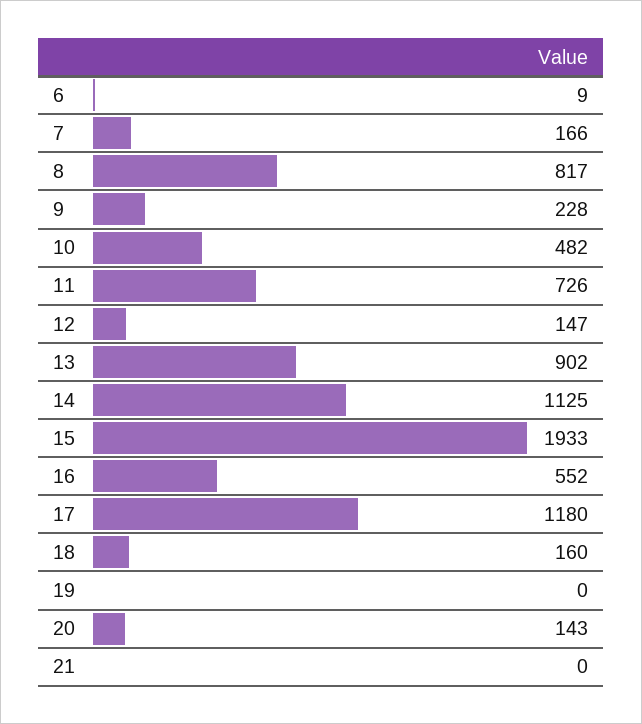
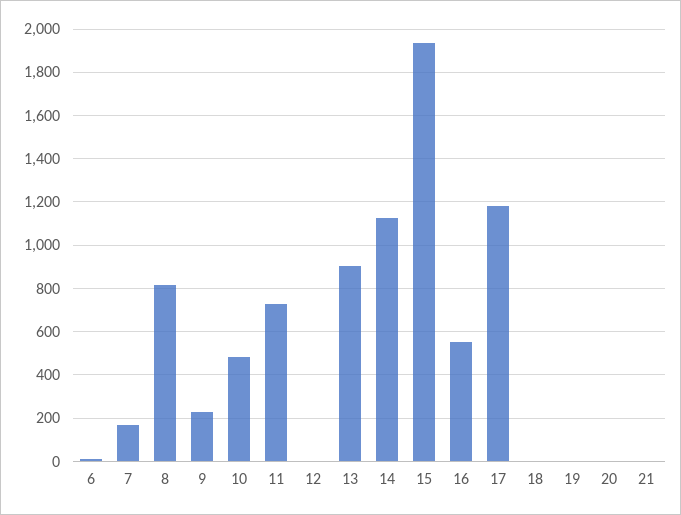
12: 147 -> 0
18: 160 -> 0
20: 143 -> 0

